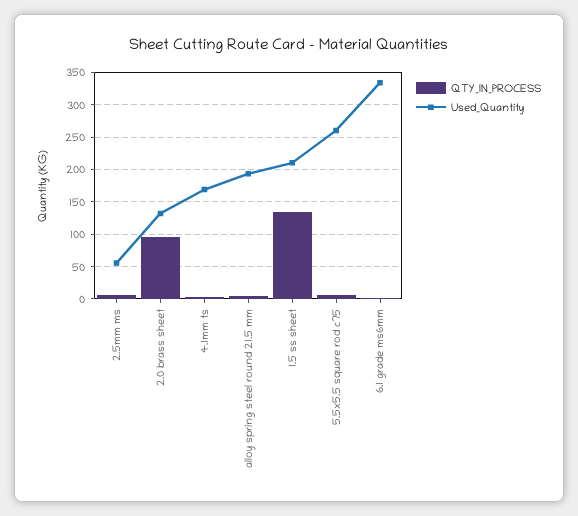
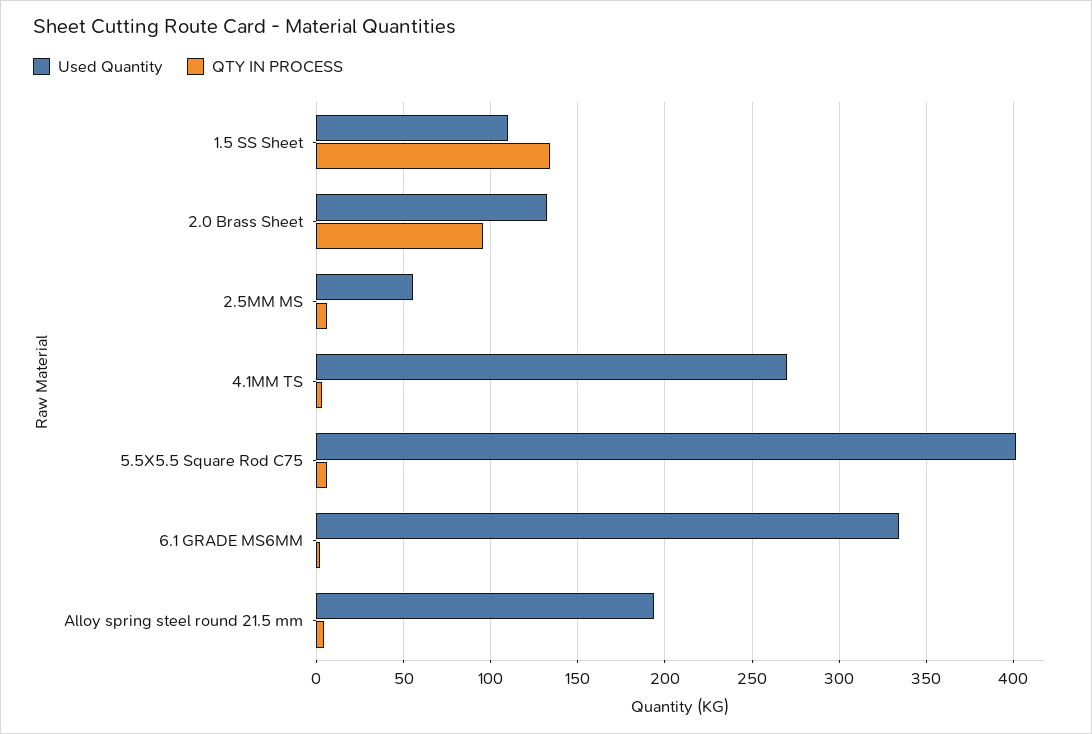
Used_Quantity, 4.1mm ts: 170 -> 270
Used_Quantity, 1.5 ss sheet: 210 -> 110
Used_Quantity, 5.5x5.5 square rod c75: 260 -> 400

